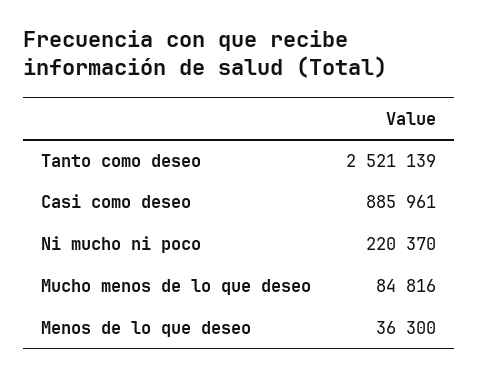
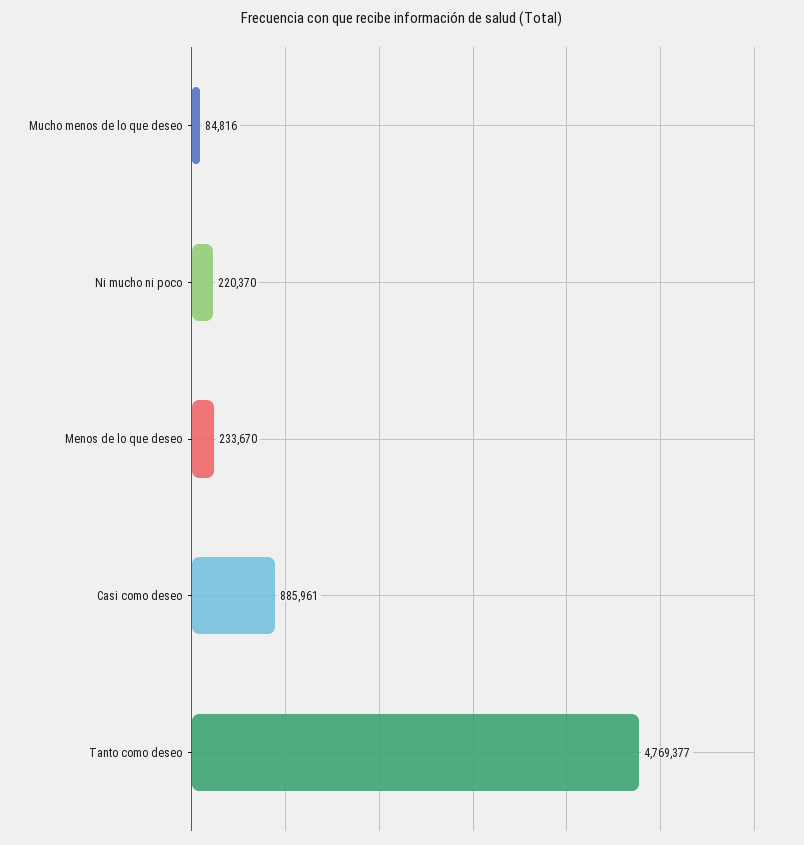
Tanto como deseo: 2521139 -> 4769377
Menos de lo que deseo: 36300 -> 233670

